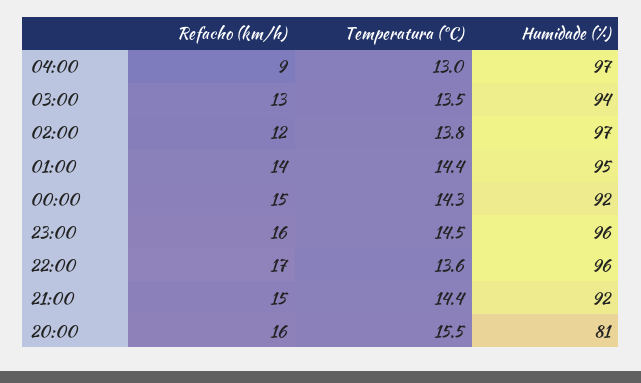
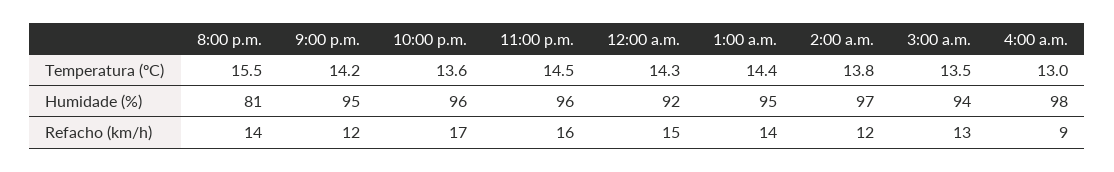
Humidade (%), 04:00: 97 -> 98
Refacho (km/h), 21:00: 15 -> 12
Temperatura (ºC), 21:00: 14.4 -> 14.2
Humidade (%), 21:00: 92 -> 95
Refacho (km/h), 20:00: 16 -> 14

